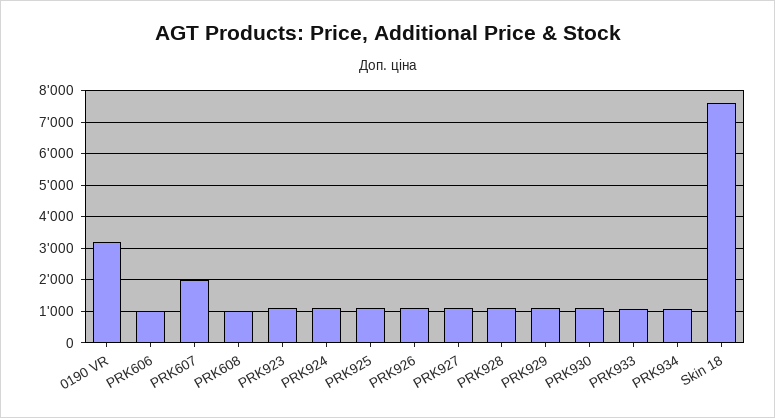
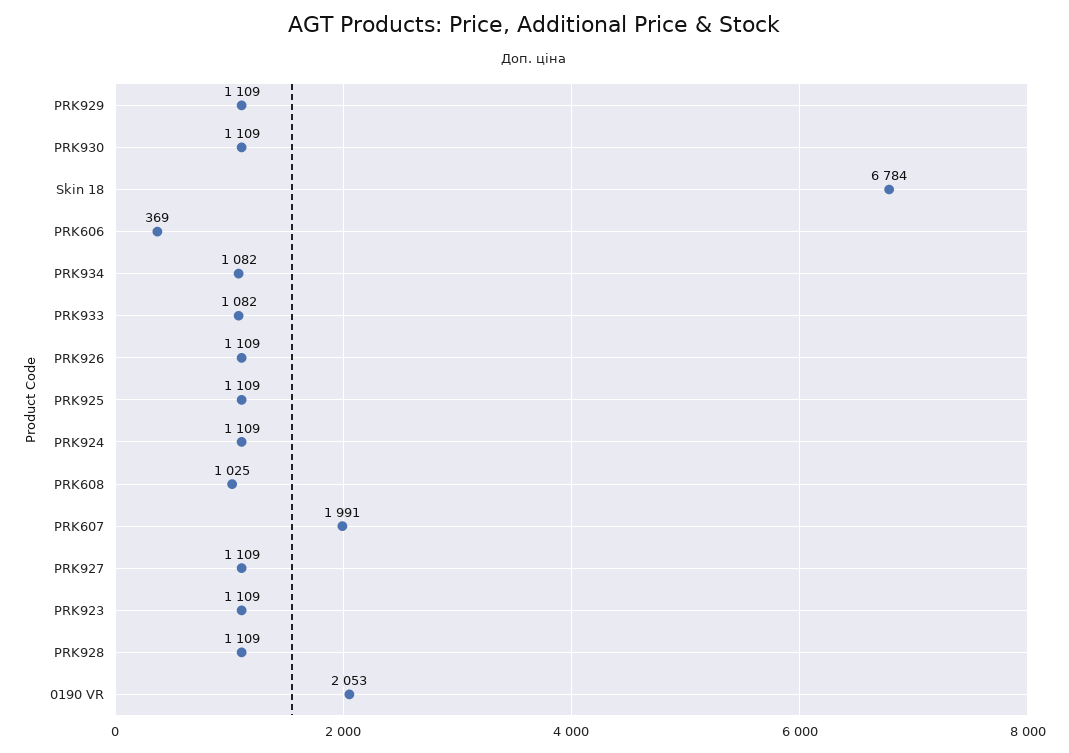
0190 VR: 3200 -> 2053
PRK606: 1000 -> 369
Skin 18: 7600 -> 6784

